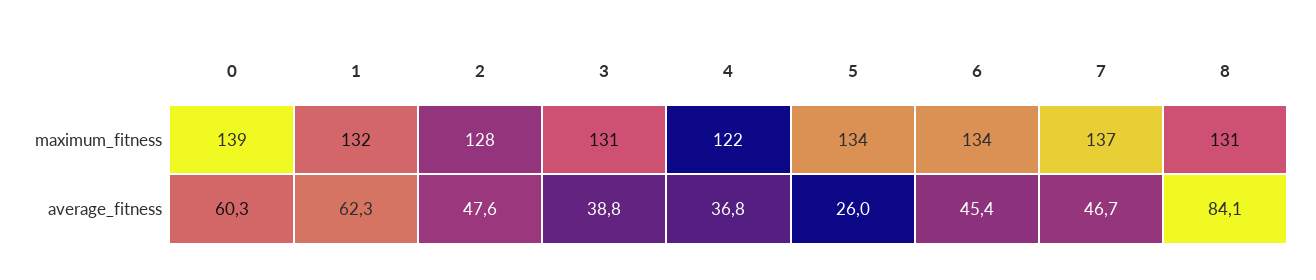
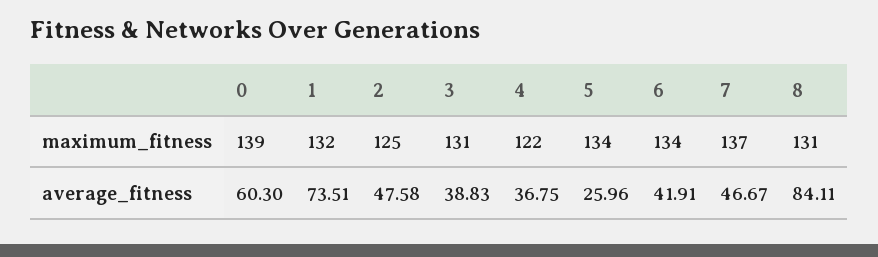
2, maximum_fitness: 128 -> 125
1, average_fitness: 62.3 -> 73.51
6, average_fitness: 45.4 -> 41.91

